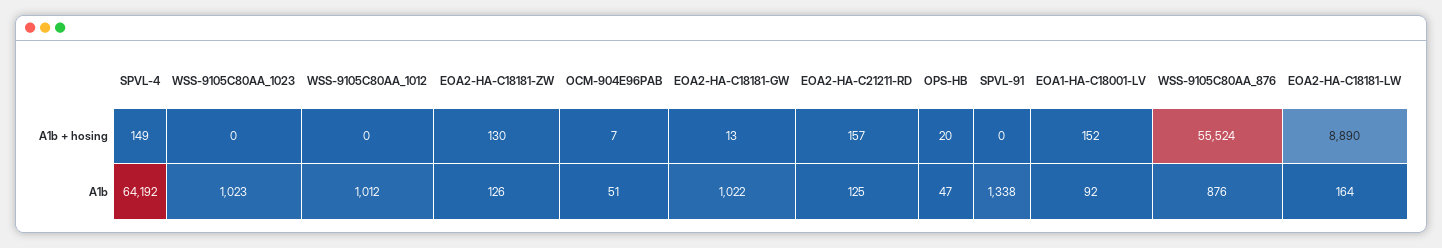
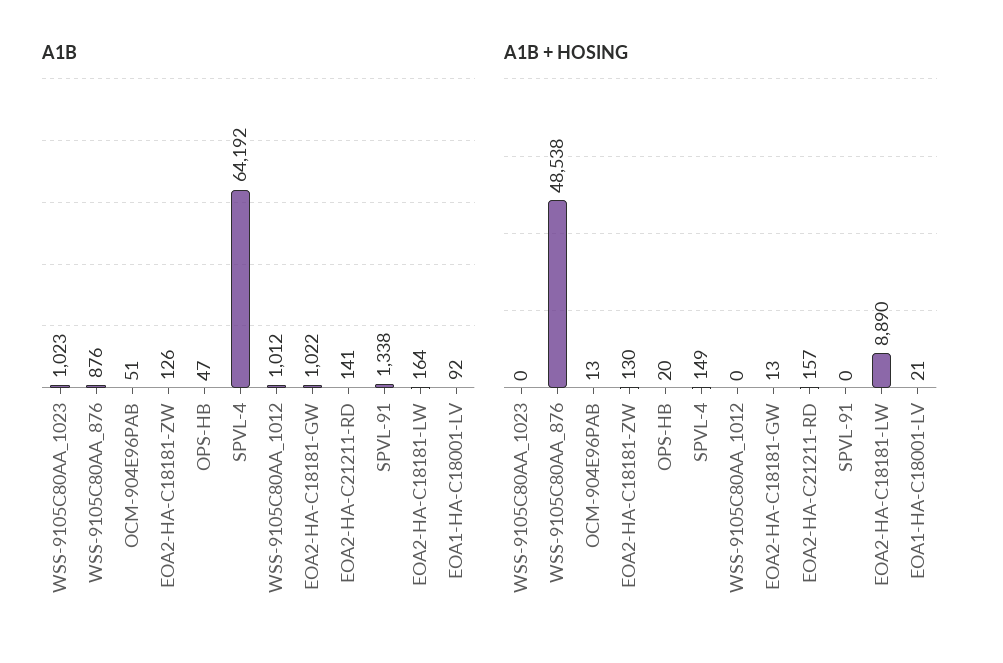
A1b + hosing, OCM-904E96PAB: 7 -> 13
A1b + hosing, EOA1-HA-C18001-LV: 152 -> 21
A1b + hosing, WSS-9105C80AA_876: 55524 -> 48538
A1b, EOA2-HA-C21211-RD: 125 -> 141

